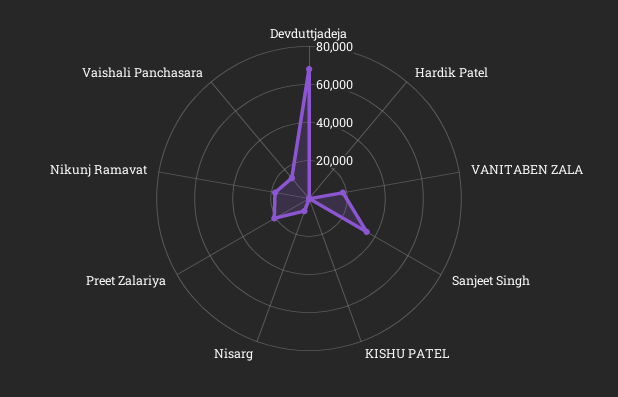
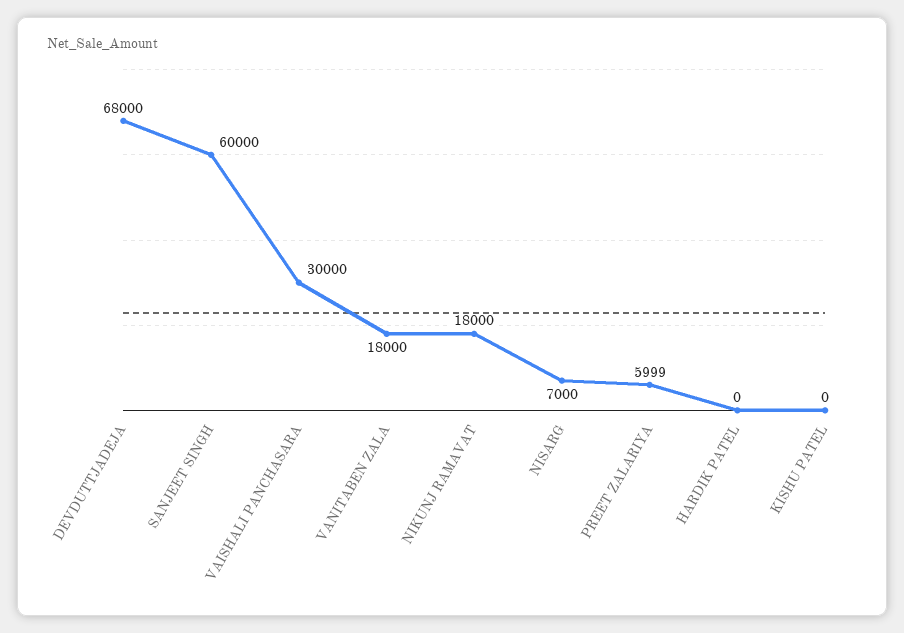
Sanjeet Singh: 35000 -> 60000
Preet Zalariya: 20000 -> 5999
Vaishali Panchasara: 15000 -> 30000

